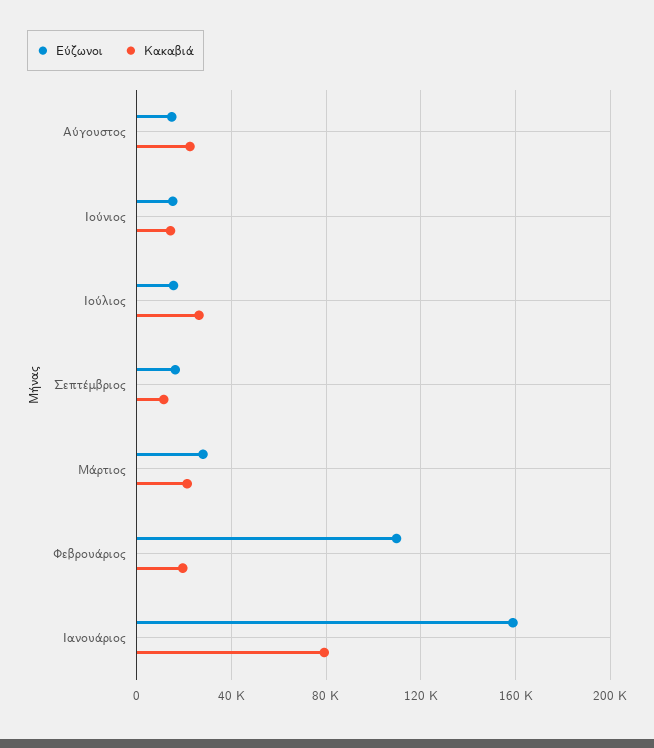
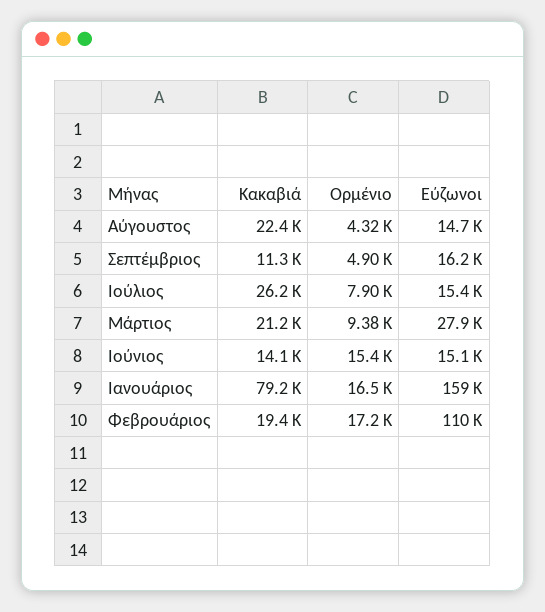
Ορμένιο, Αύγουστος: none -> 4320
Ορμένιο, Σεπτέμβριος: none -> 4900
Ορμένιο, Ιούλιος: none -> 7900
Ορμένιο, Μάρτιος: none -> 9380
Ορμένιο, Ιούνιος: none -> 15400
Ορμένιο, Ιανουάριος: none -> 16500
Ορμένιο, Φεβρουάριος: none -> 17200

